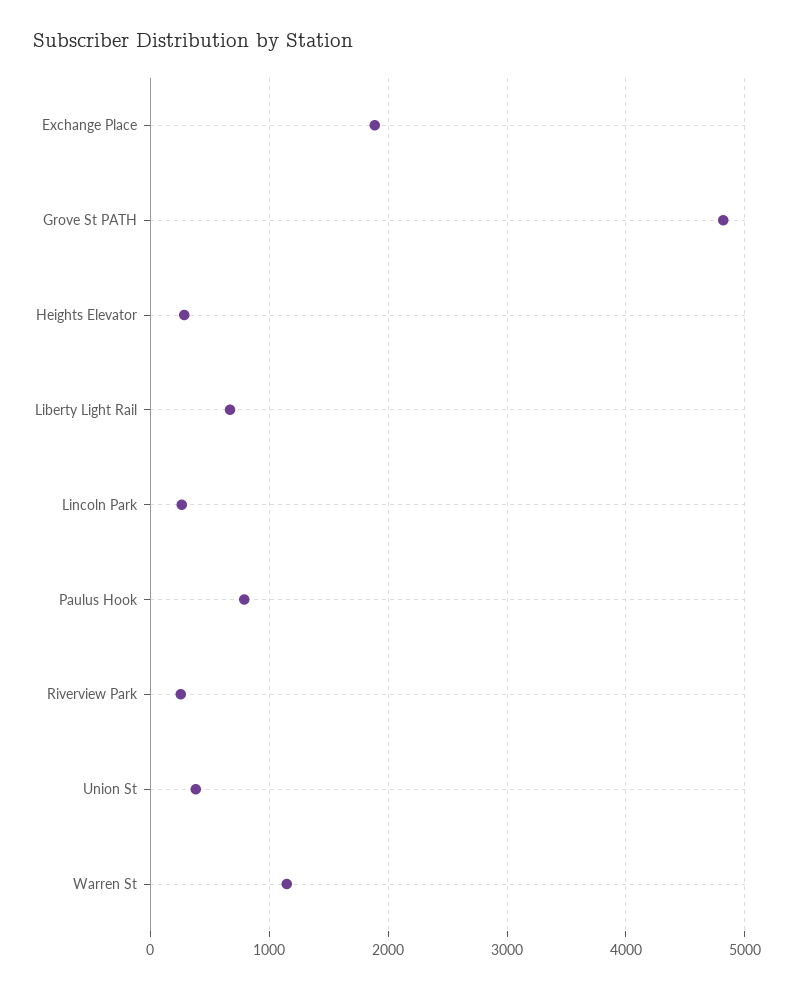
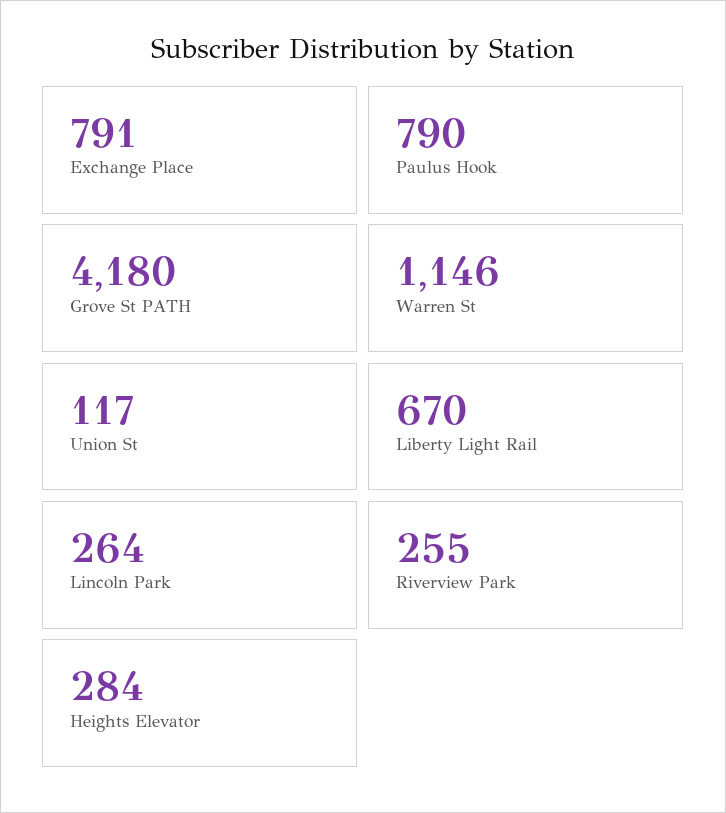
Exchange Place: 1900 -> 791
Grove St PATH: 4800 -> 4180
Union St: 400 -> 117

